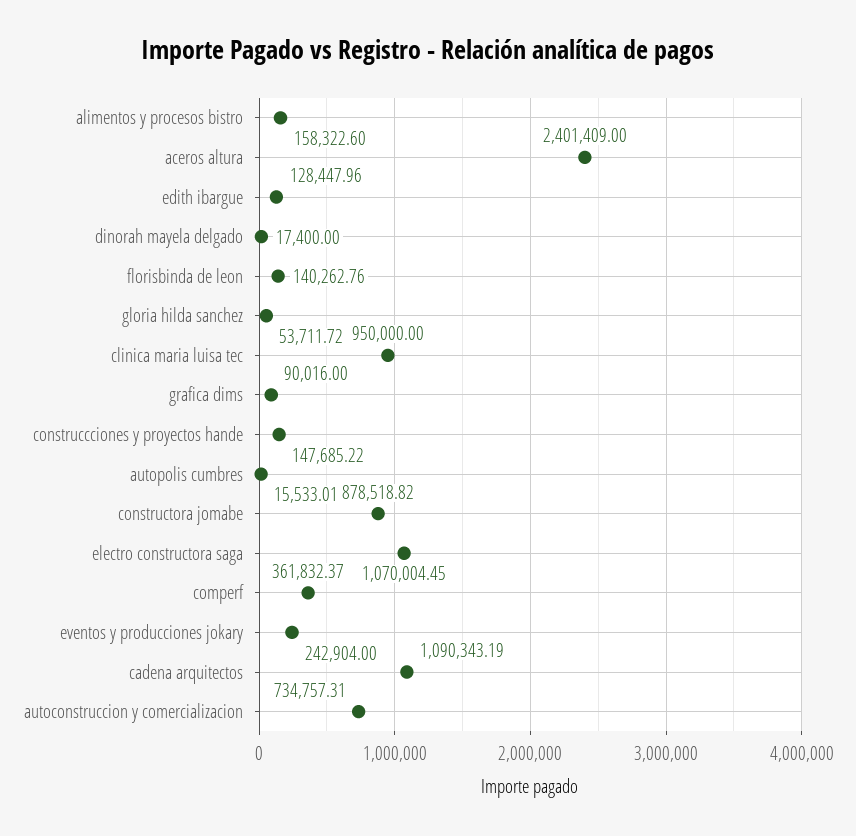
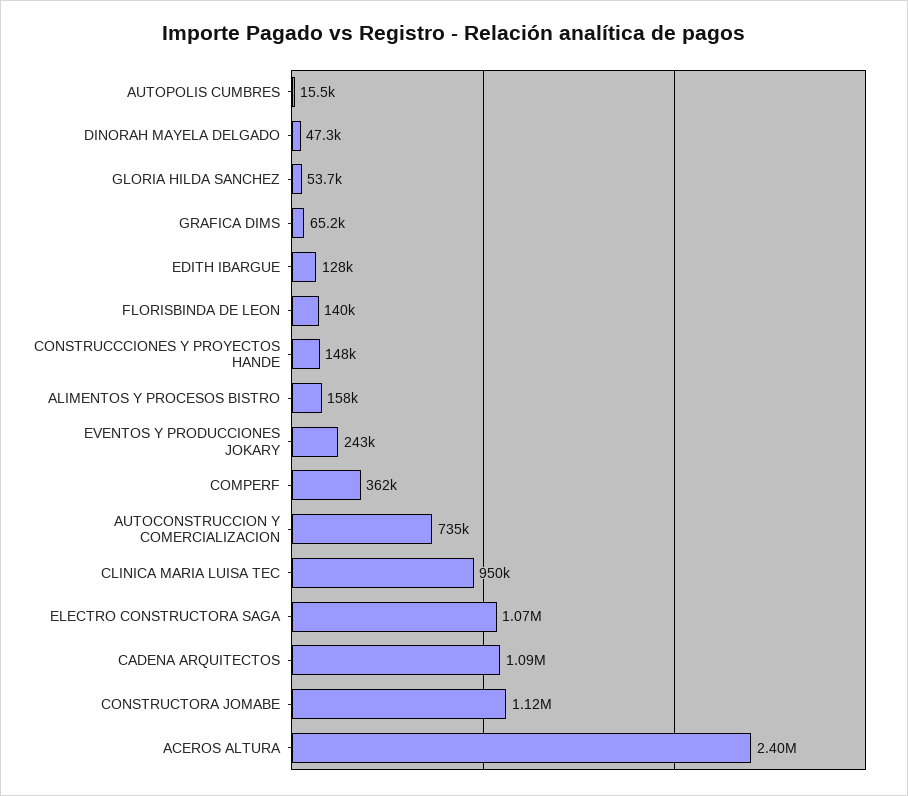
dinorah mayela delgado: 17400 -> 47300
grafica dims: 90016 -> 65200
constructora jomabe: 878518.82 -> 1120000

